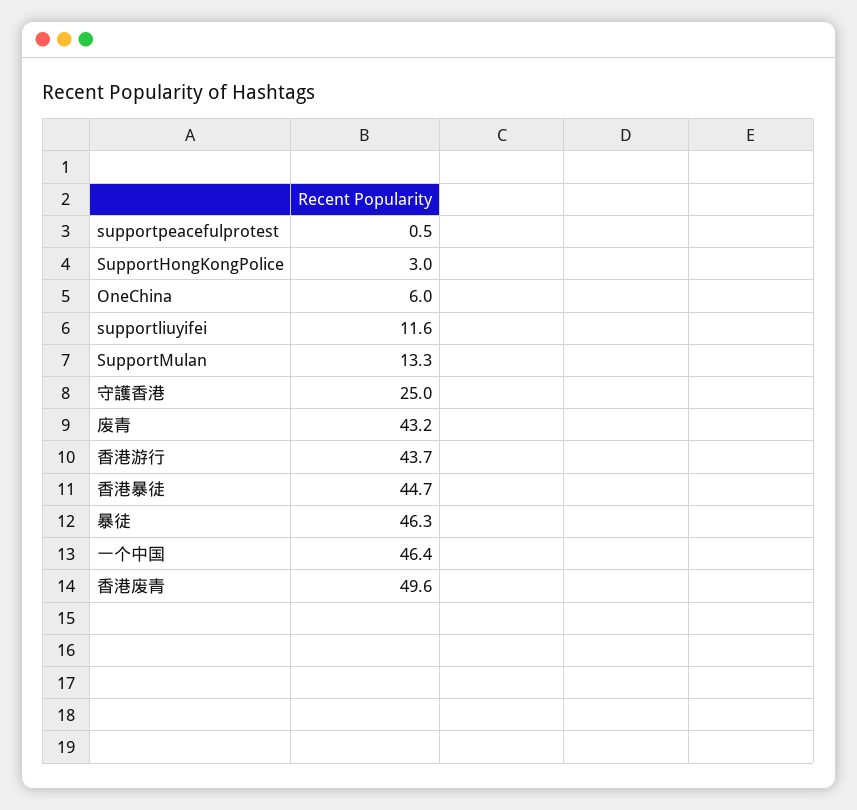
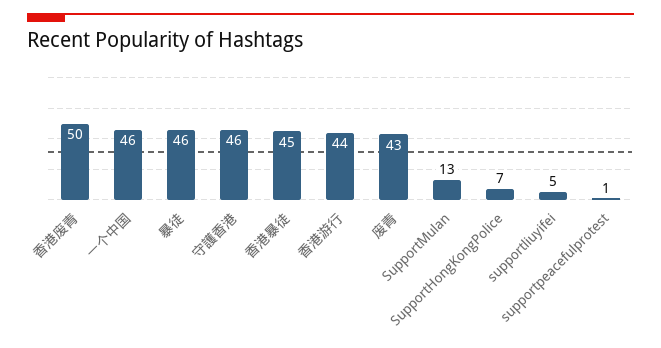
SupportHongKongPolice: 3 -> 7
OneChina: 6 -> none
supportliuyifei: 11.6 -> 5
守護香港: 25 -> 46

